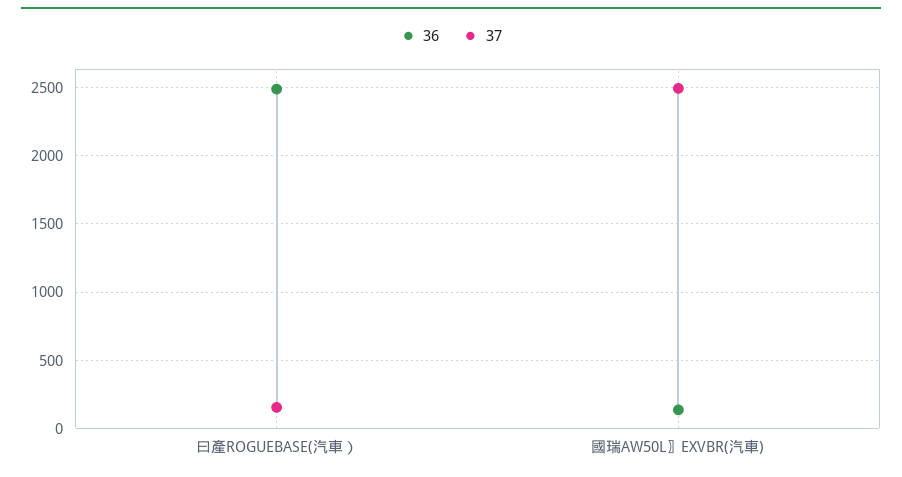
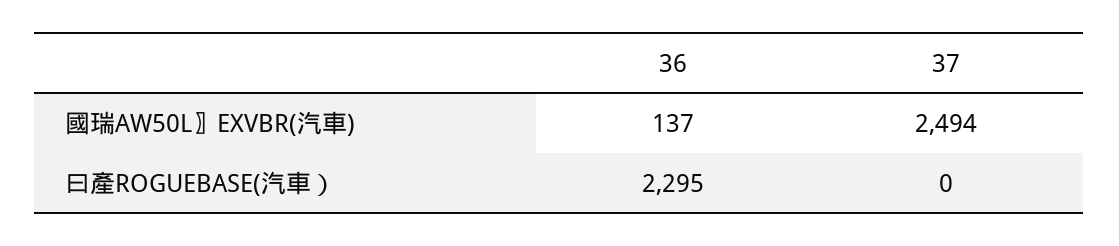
36, 曰產ROGUEBASE(汽車）: 2500 -> 2295
37, 曰產ROGUEBASE(汽車）: 150 -> 0

